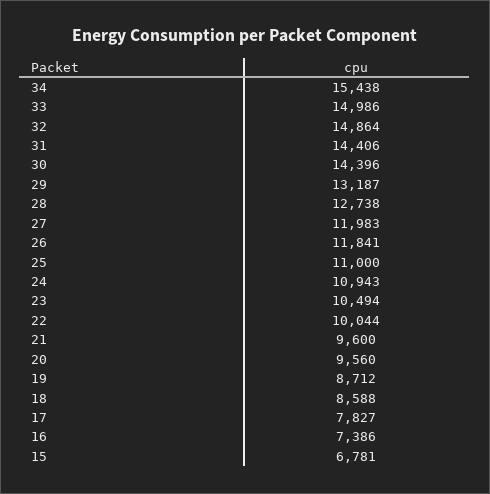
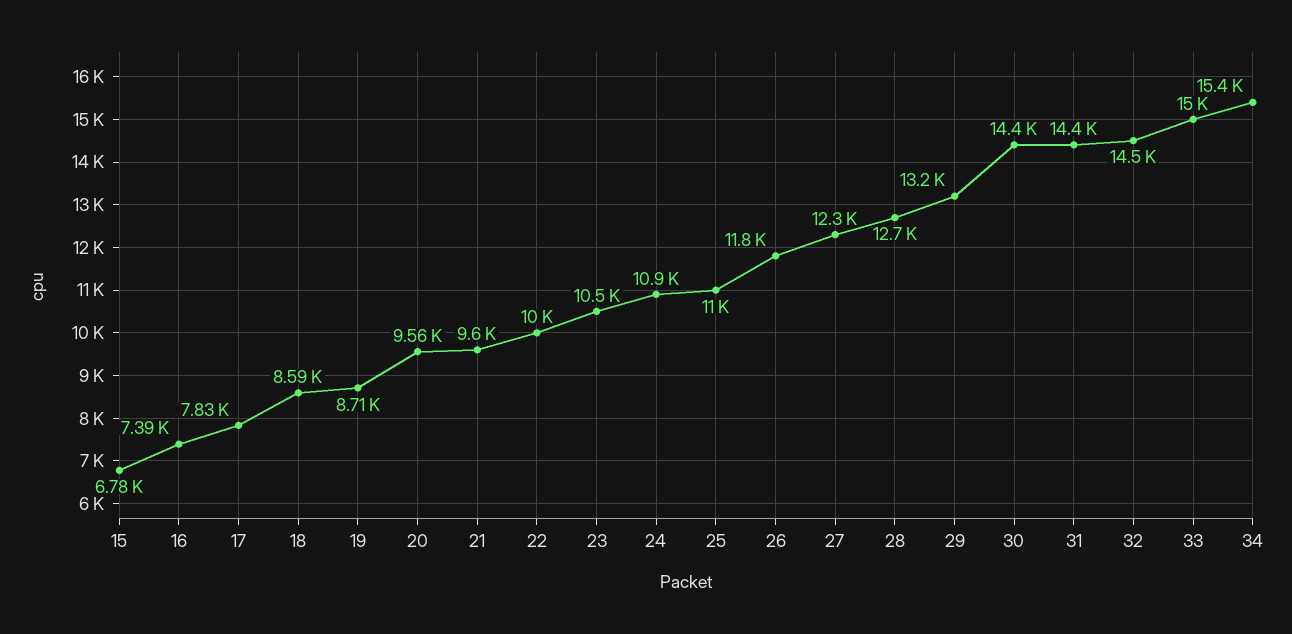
32: 14864 -> 14500
27: 11983 -> 12300

